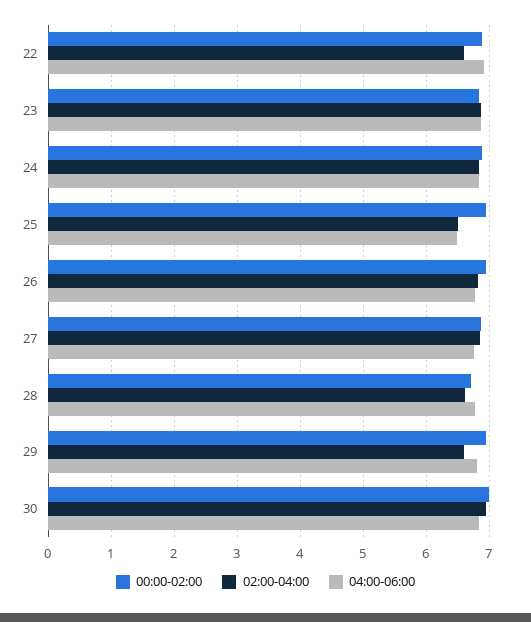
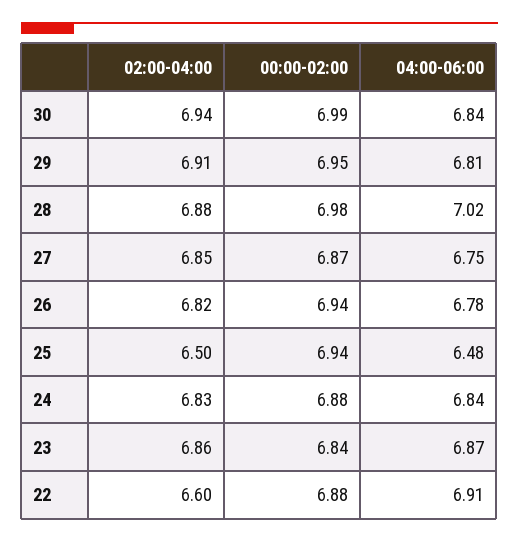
00:00-02:00, 28: 6.7 -> 6.98
02:00-04:00, 28: 6.6 -> 6.88
04:00-06:00, 28: 6.8 -> 7.02
02:00-04:00, 29: 6.6 -> 6.91

